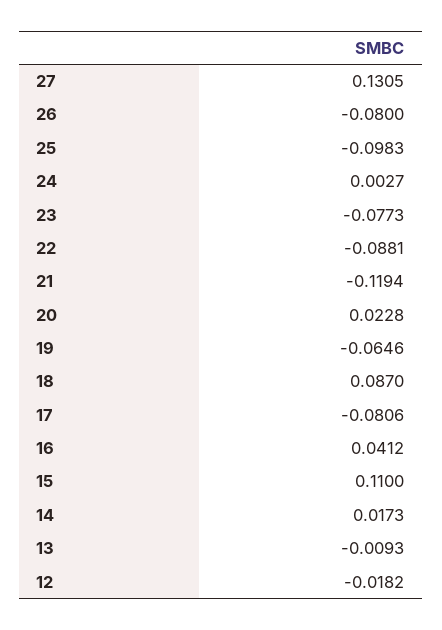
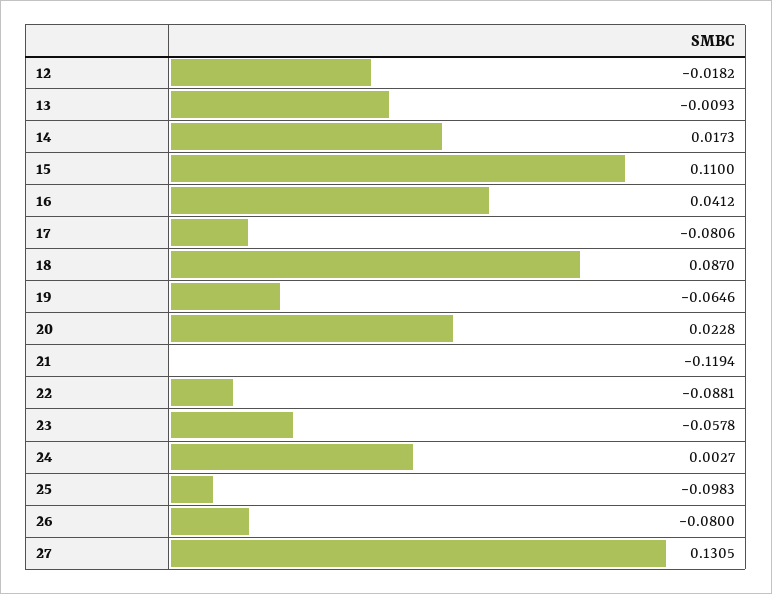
23: -0.0773 -> -0.0578

